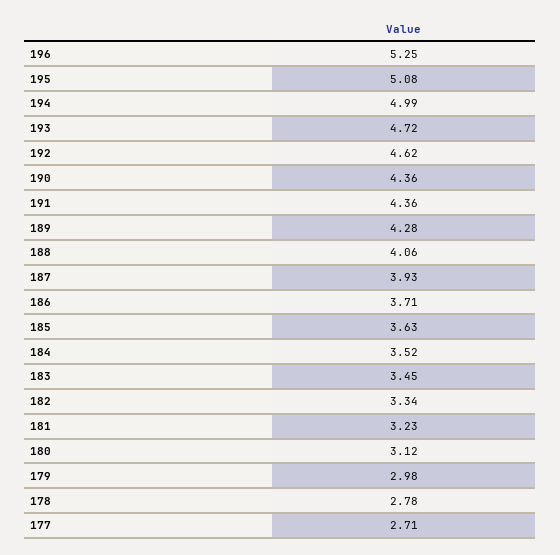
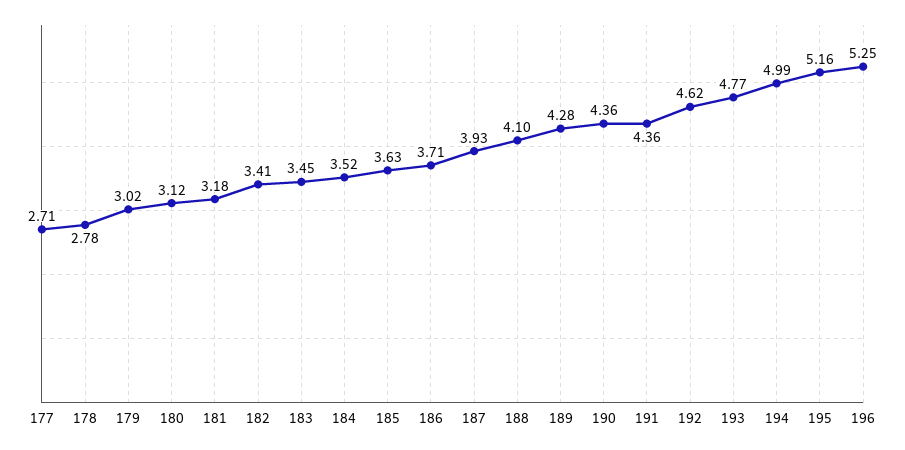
195: 5.08 -> 5.16
193: 4.72 -> 4.77
188: 4.06 -> 4.1
182: 3.34 -> 3.41
181: 3.23 -> 3.18
179: 2.98 -> 3.02

